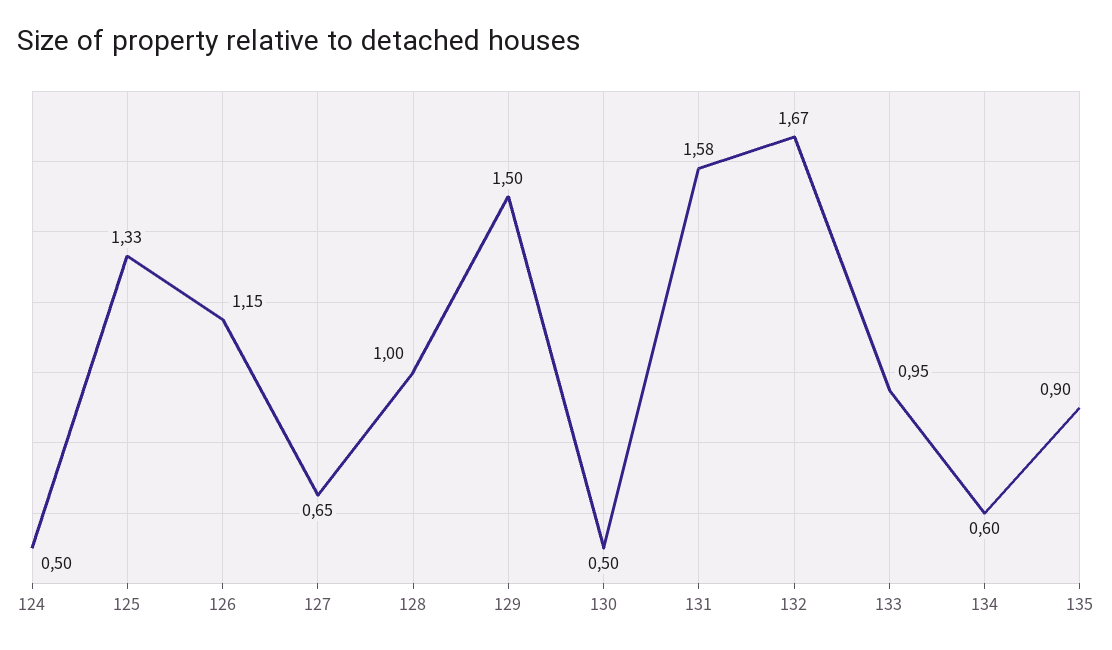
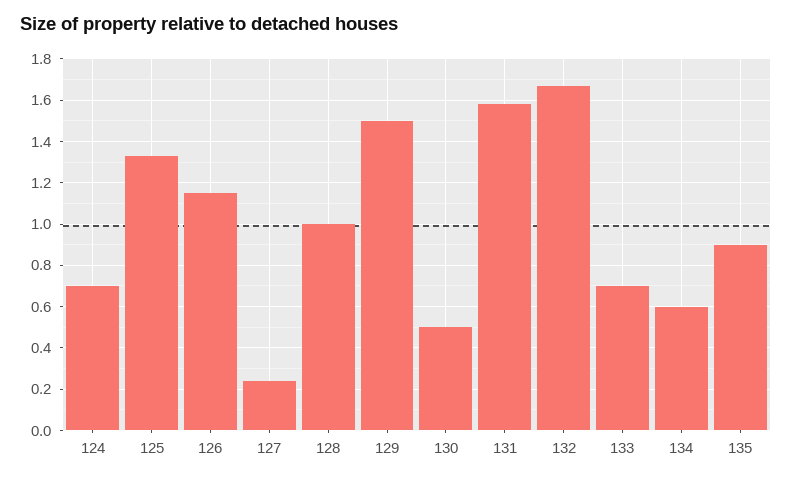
124: 0.5 -> 0.7
127: 0.65 -> 0.25
133: 0.95 -> 0.7

